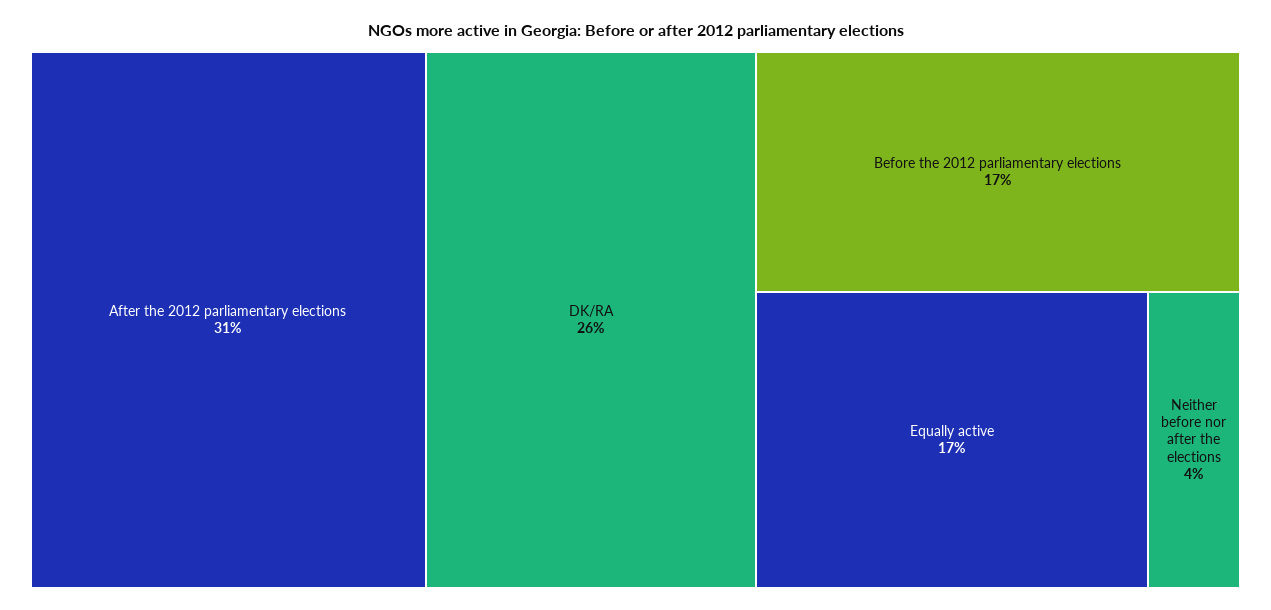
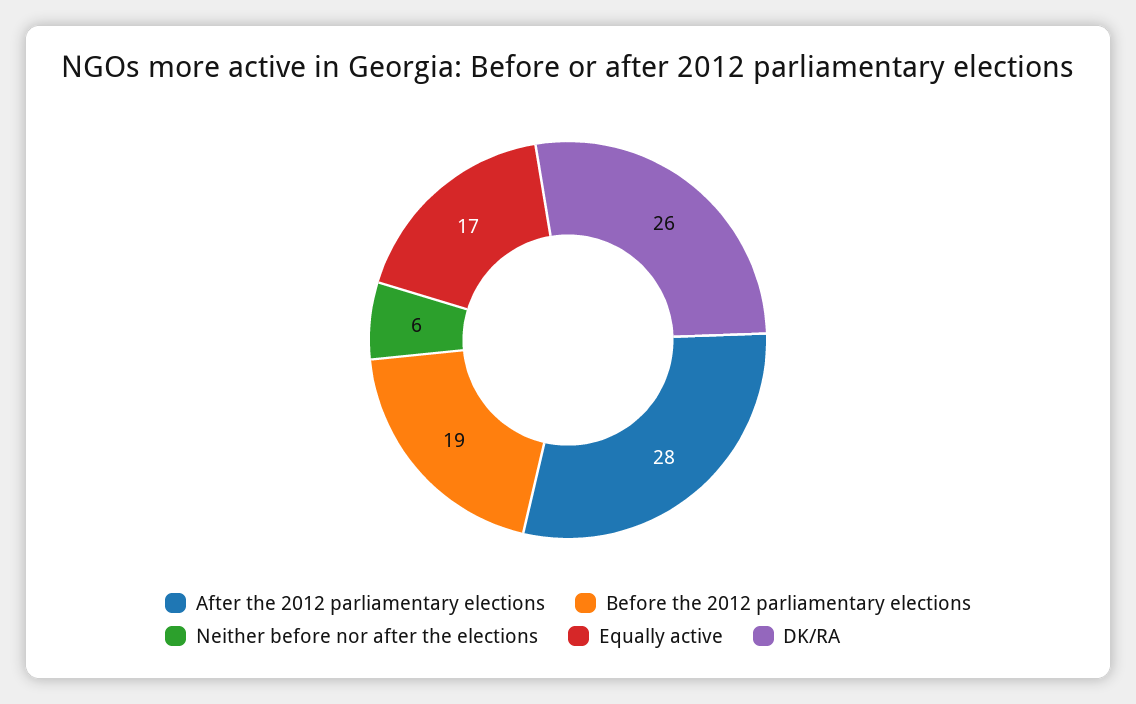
After the 2012 parliamentary elections: 31 -> 28
Before the 2012 parliamentary elections: 17 -> 19
Neither before nor after the elections: 4 -> 6

